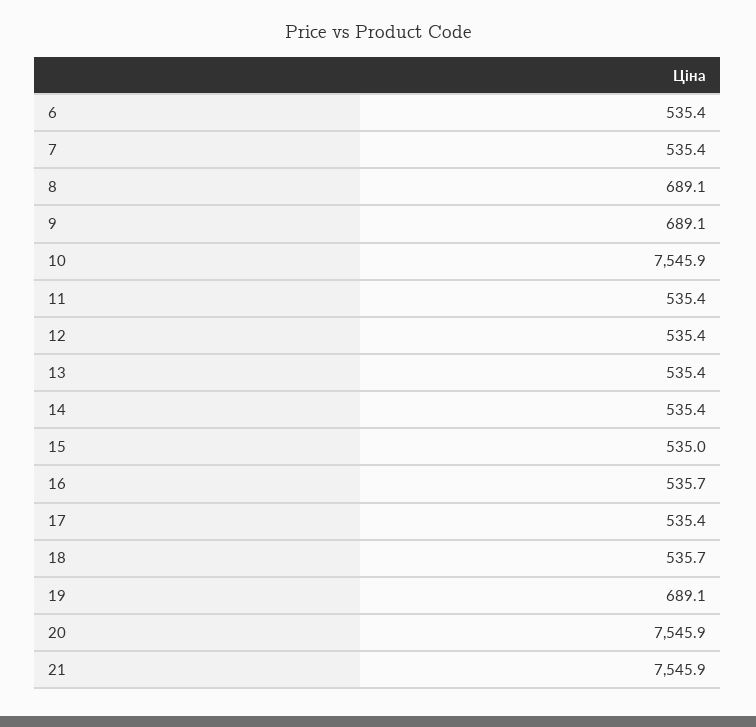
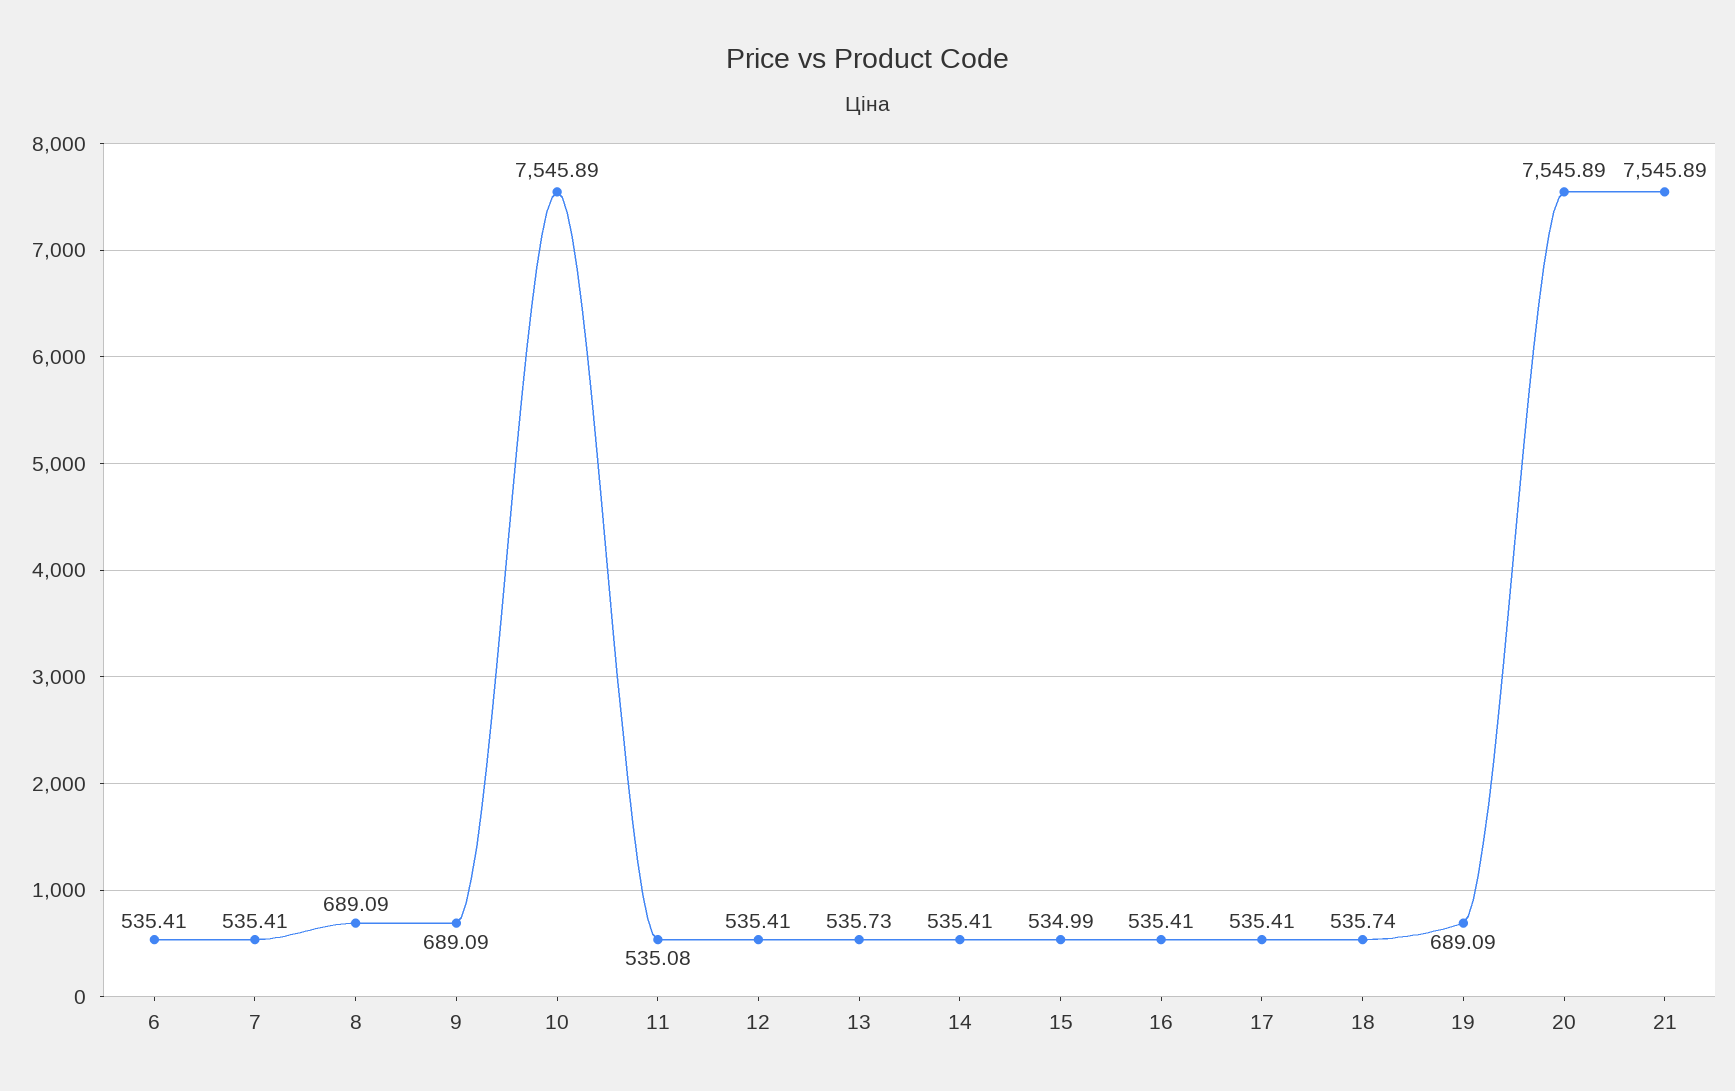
11: 535.4 -> 535.08
13: 535.4 -> 535.73
16: 535.7 -> 535.41

